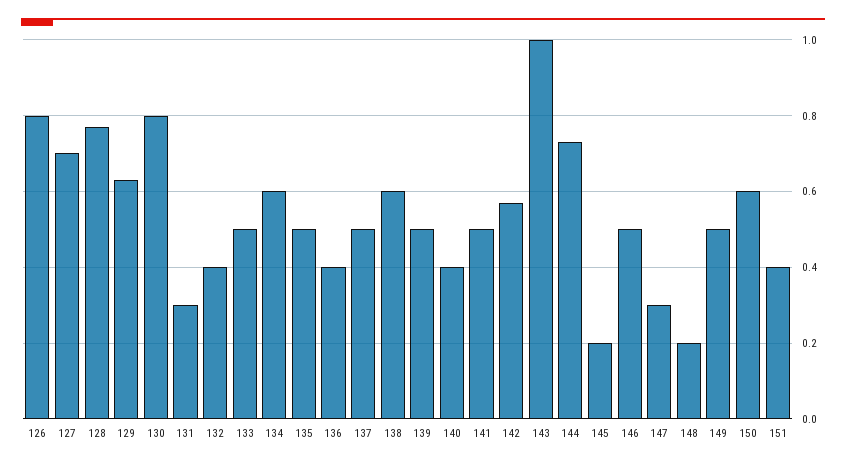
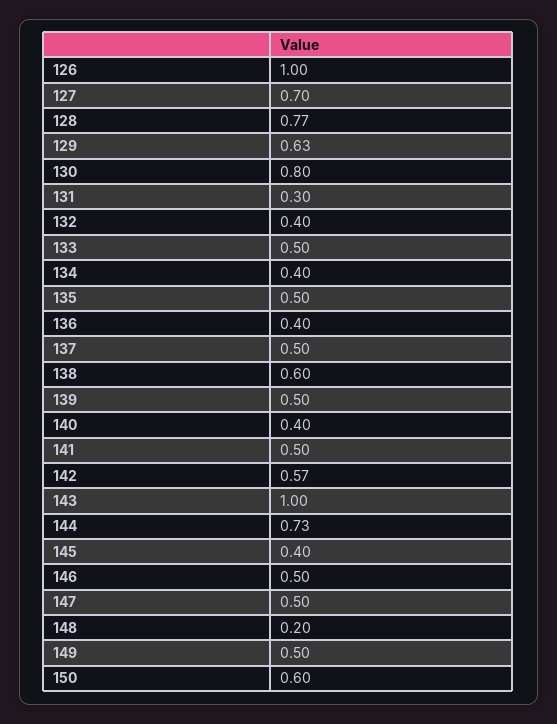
126: 0.8 -> 1
134: 0.6 -> 0.4
145: 0.2 -> 0.4
147: 0.3 -> 0.5
151: 0.4 -> none

